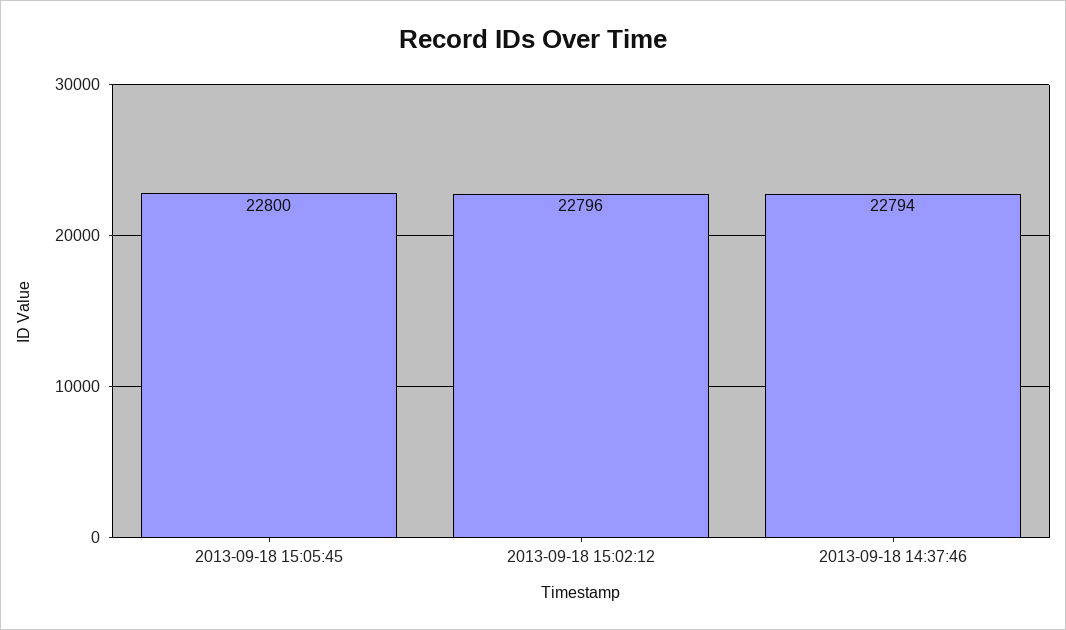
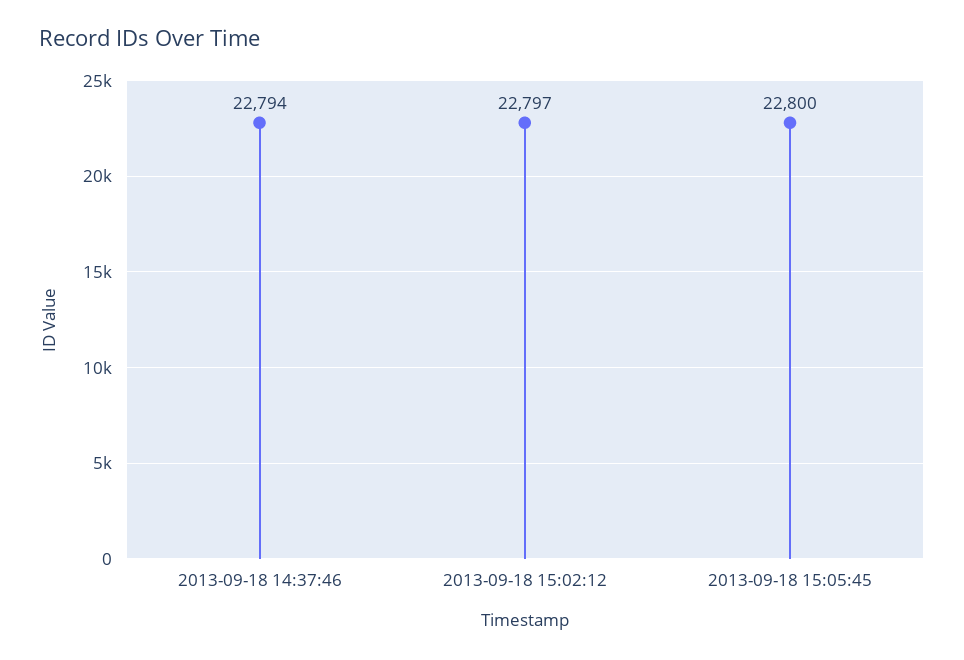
2013-09-18 15:02:12: 22796 -> 22797

